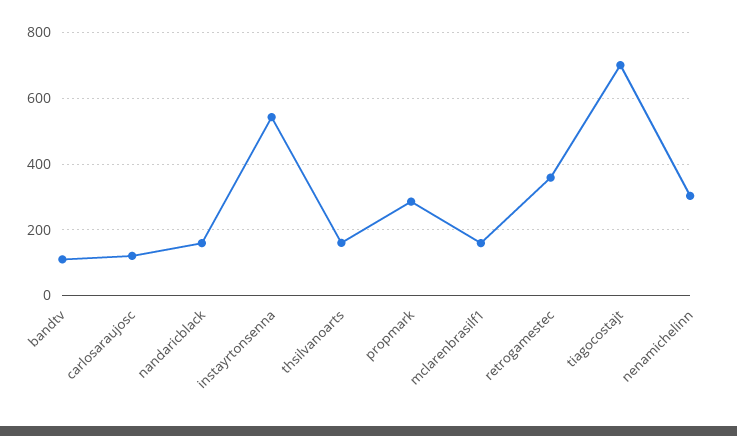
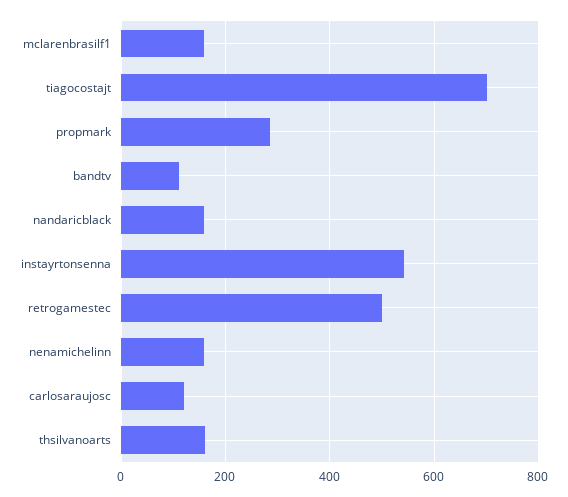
retrogamestec: 360 -> 500
nenamichelinn: 300 -> 160

